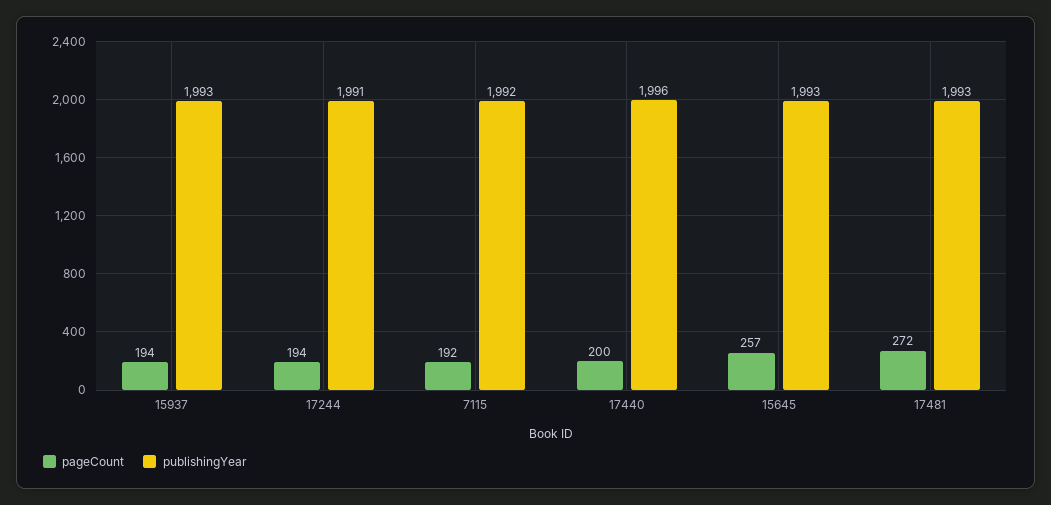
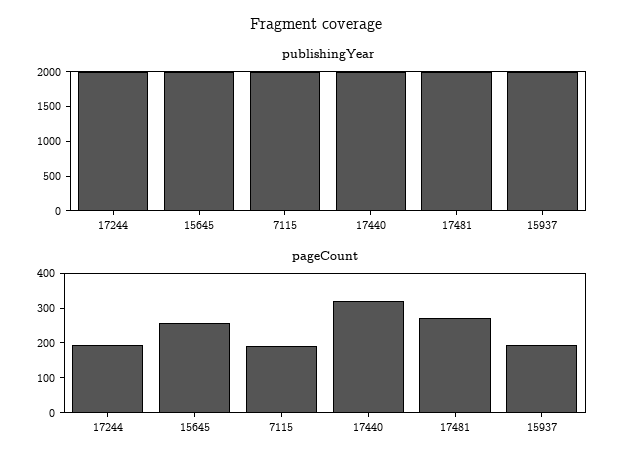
pageCount, 17440: 200 -> 325

